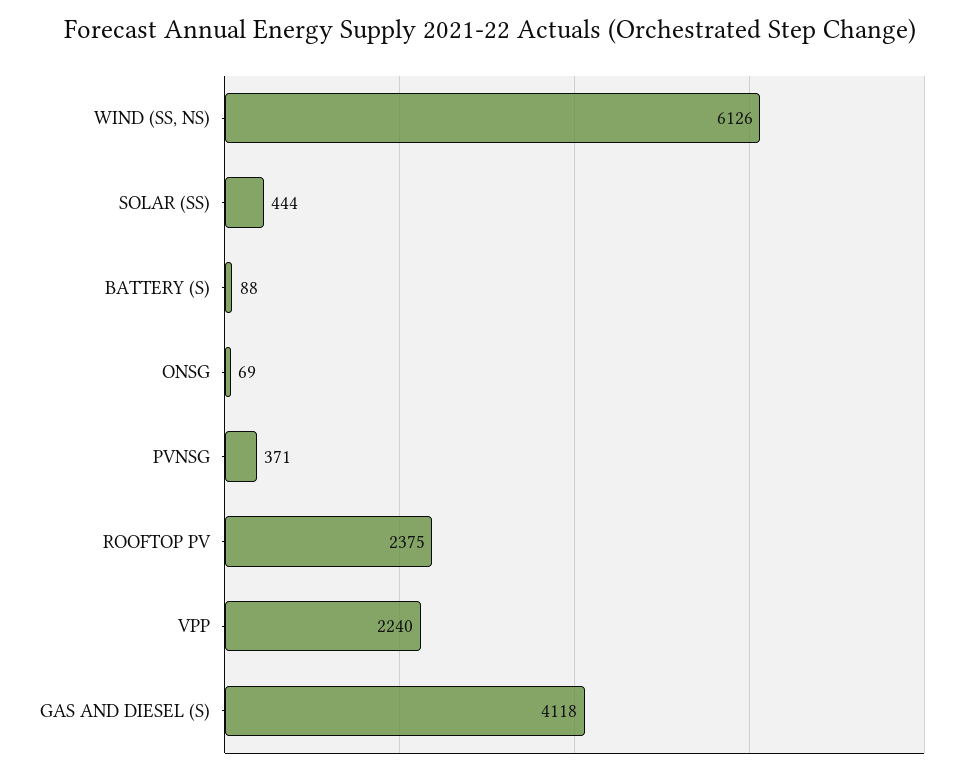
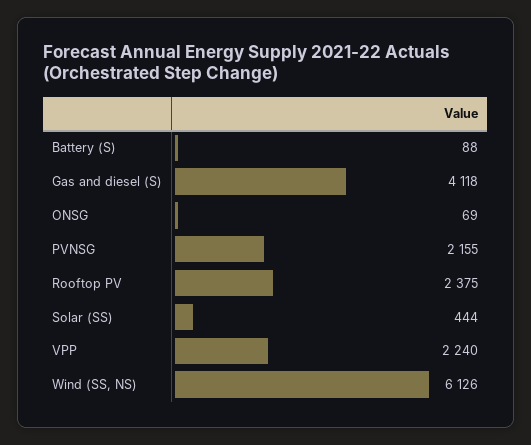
PVNSG: 371 -> 2155

